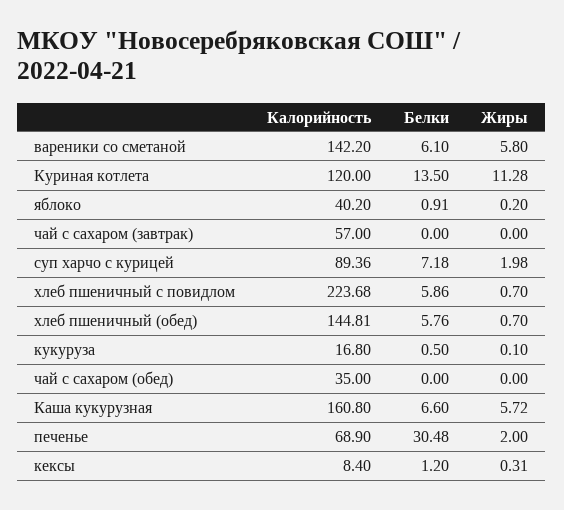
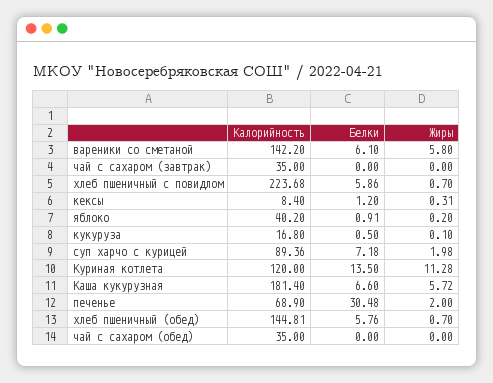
Калорийность, чай с сахаром (завтрак): 57 -> 35
Калорийность, Каша кукурузная: 160.8 -> 181.4

